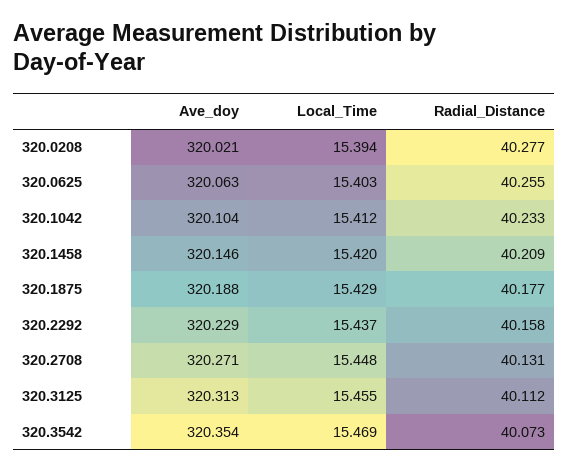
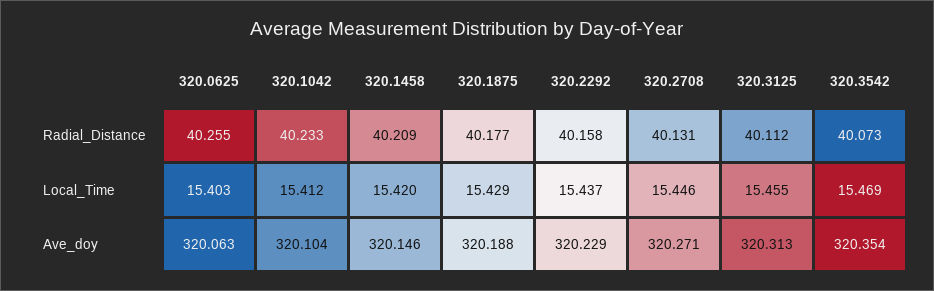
Ave_doy, 320.0208: 320.021 -> none
Local_Time, 320.0208: 15.394 -> none
Radial_Distance, 320.0208: 40.277 -> none
Local_Time, 320.2708: 15.448 -> 15.446

